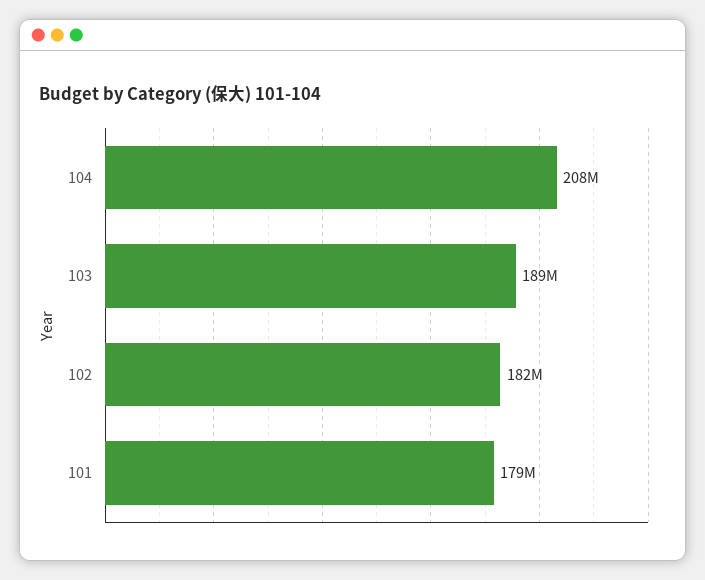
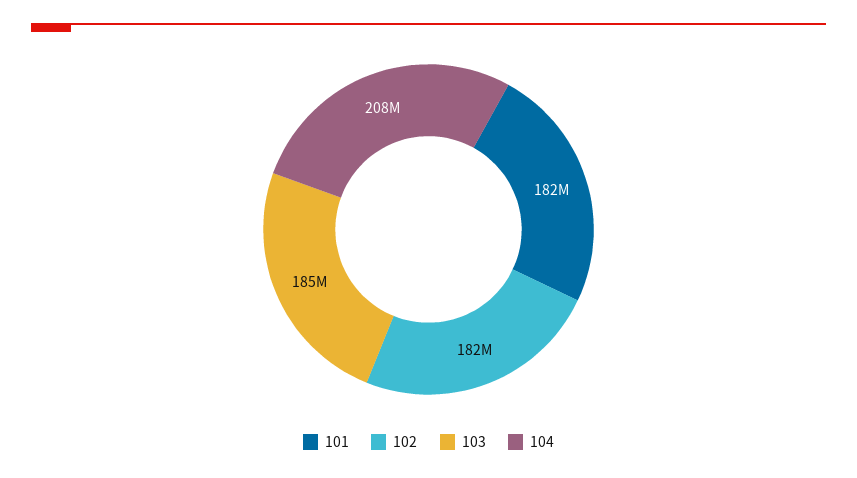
103: 189000000 -> 185000000
101: 179000000 -> 182000000

